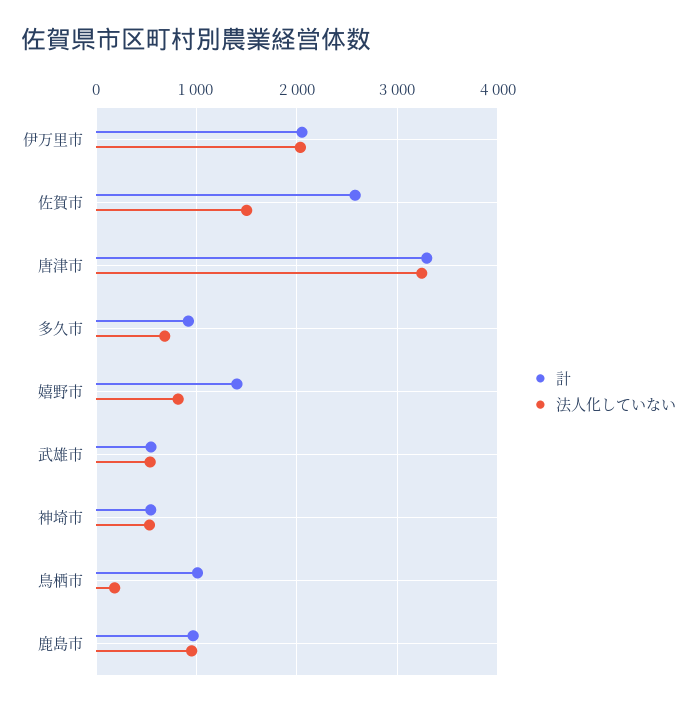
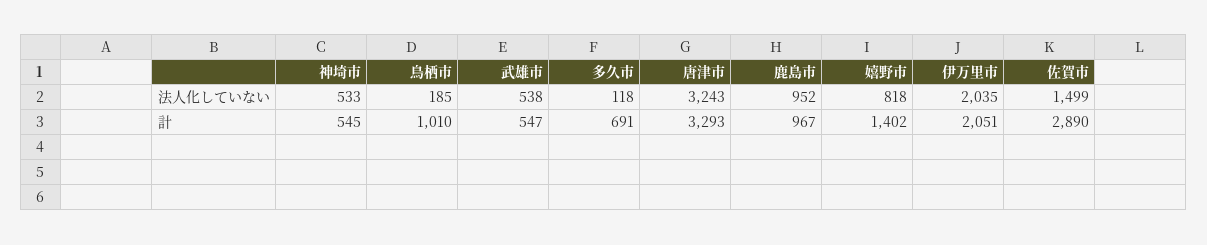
計, 佐賀市: 2600 -> 2890
計, 多久市: 900 -> 691
法人化していない, 多久市: 700 -> 118

